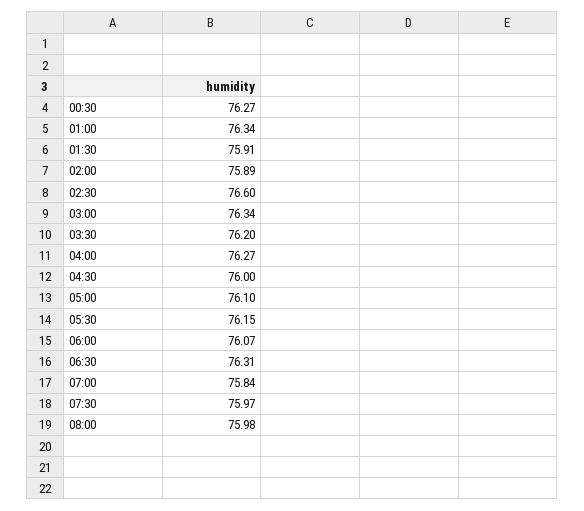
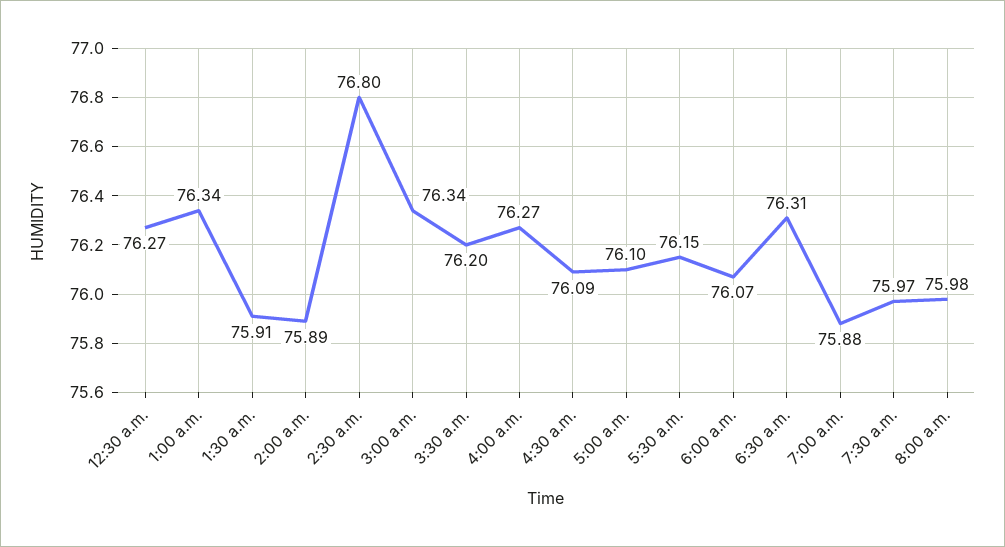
02:30: 76.6 -> 76.8
04:30: 76 -> 76.09
07:00: 75.84 -> 75.88

